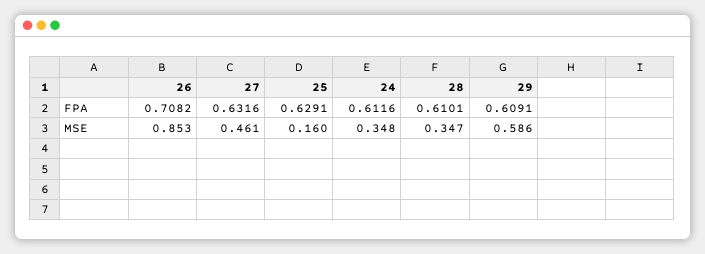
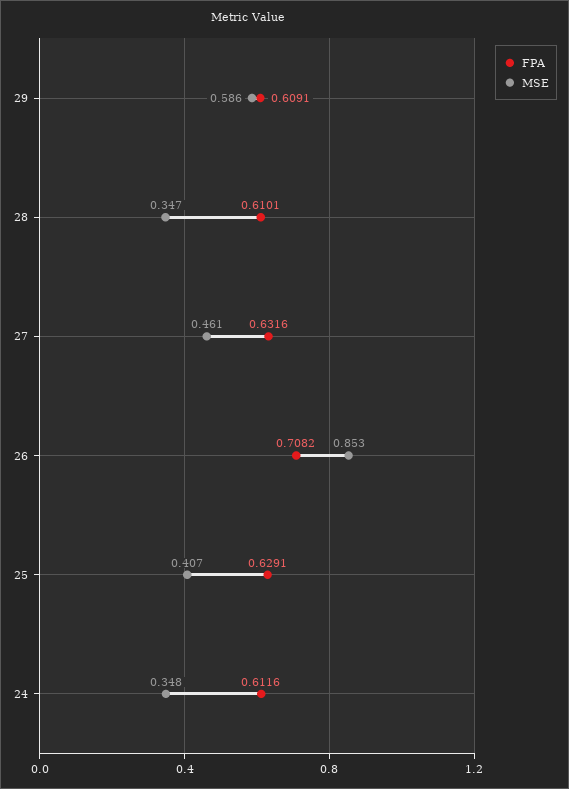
MSE, 25: 0.16 -> 0.407

